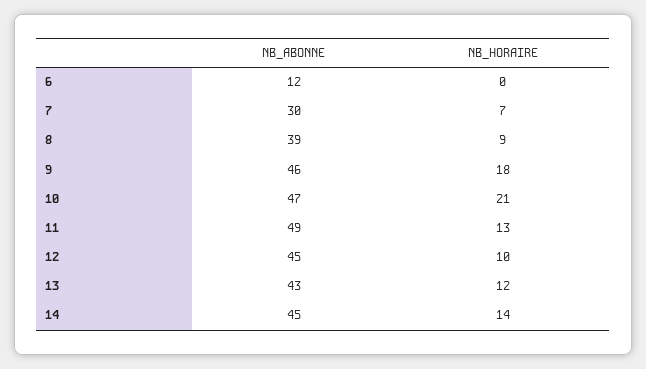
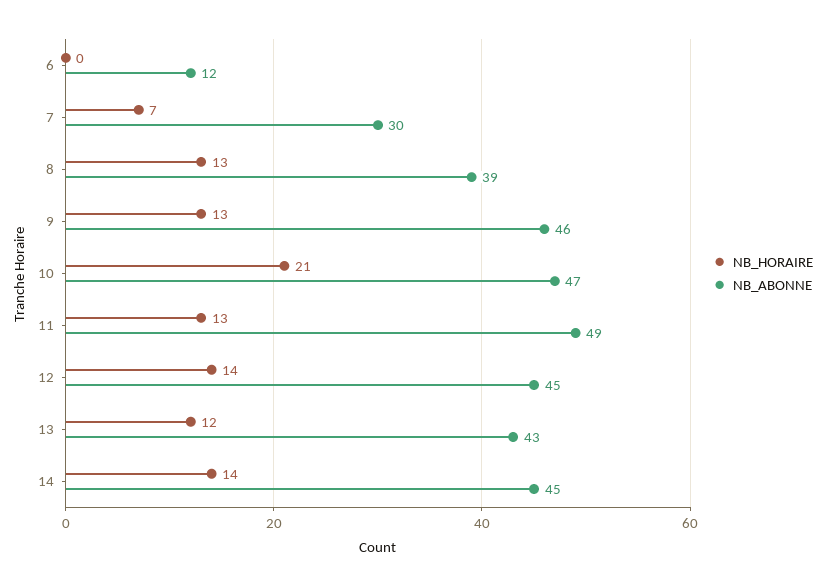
NB_HORAIRE, 8: 9 -> 13
NB_HORAIRE, 9: 18 -> 13
NB_HORAIRE, 12: 10 -> 14

